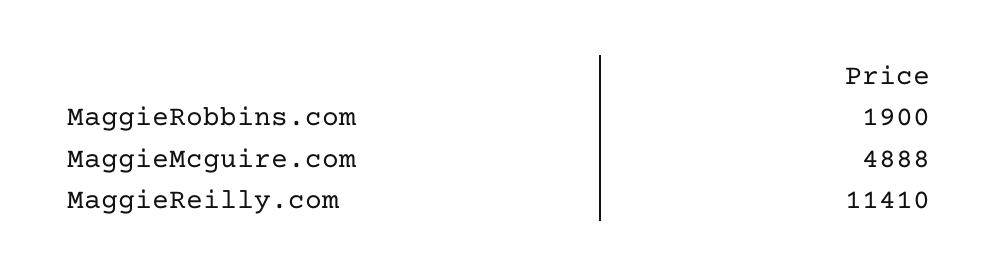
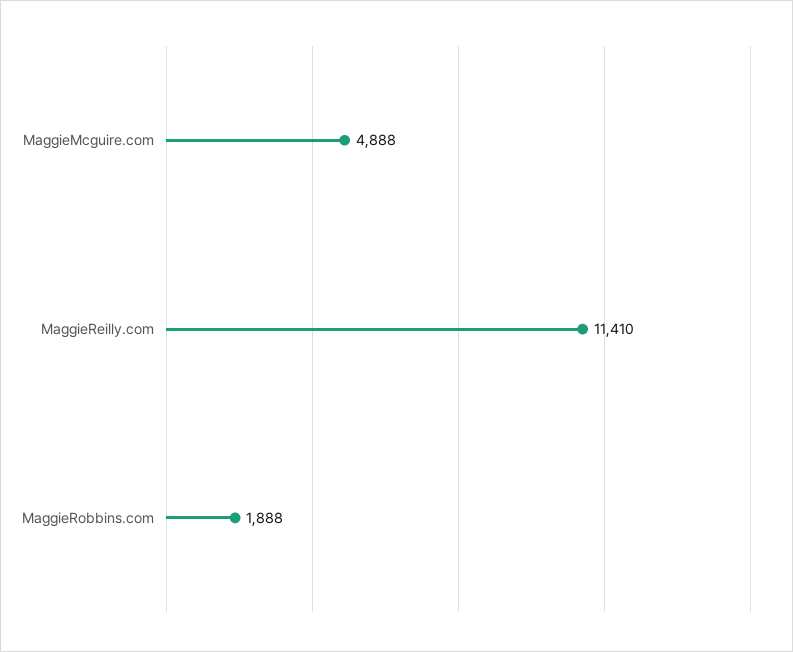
MaggieRobbins.com: 1900 -> 1888

